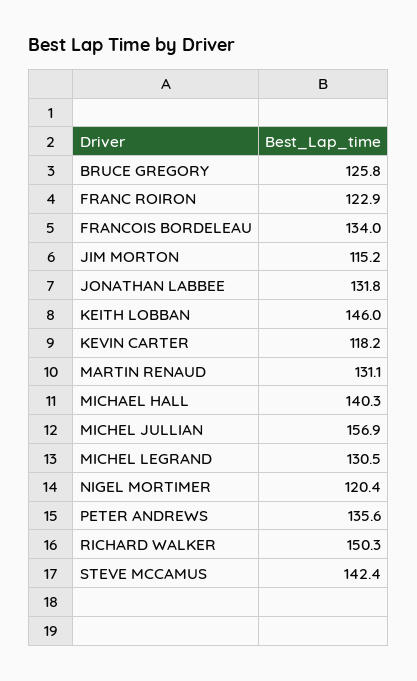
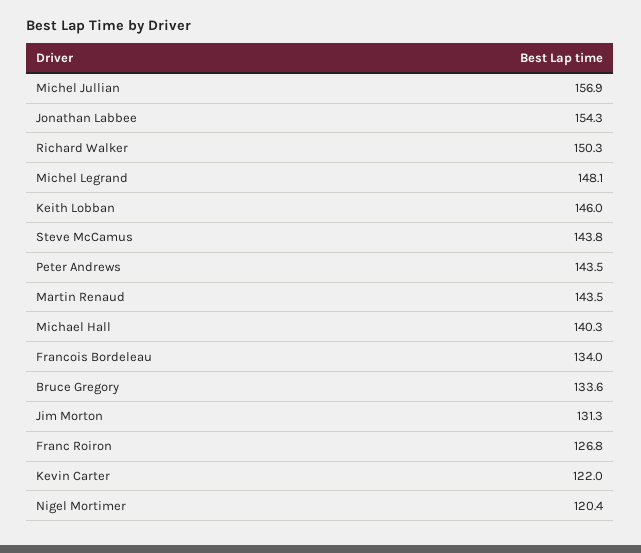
BRUCE GREGORY: 125.8 -> 133.6
FRANC ROIRON: 122.9 -> 126.8
JIM MORTON: 115.2 -> 131.3
JONATHAN LABBEE: 131.8 -> 154.3
KEVIN CARTER: 118.2 -> 122
MARTIN RENAUD: 131.1 -> 143.5
MICHEL LEGRAND: 130.5 -> 148.1
PETER ANDREWS: 135.6 -> 143.5
STEVE MCCAMUS: 142.4 -> 143.8

